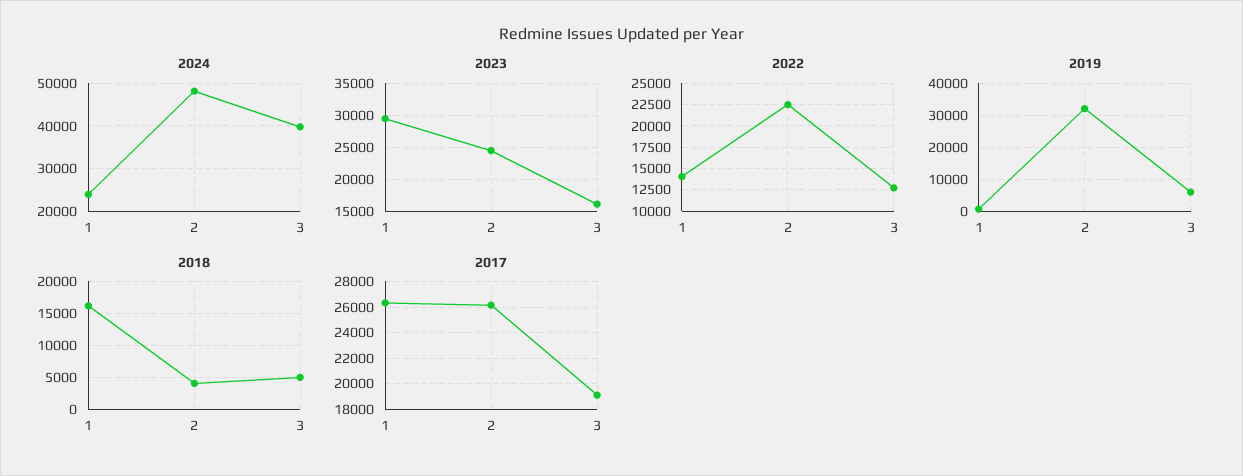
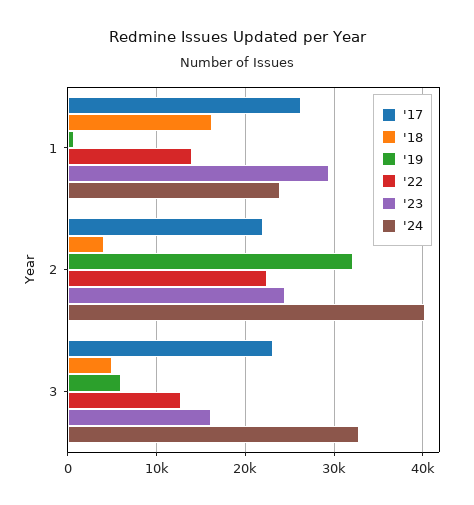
2024, 2: 48000 -> 40000
2024, 3: 40000 -> 33000
2017, 2: 26000 -> 22000
2017, 3: 19000 -> 23000

